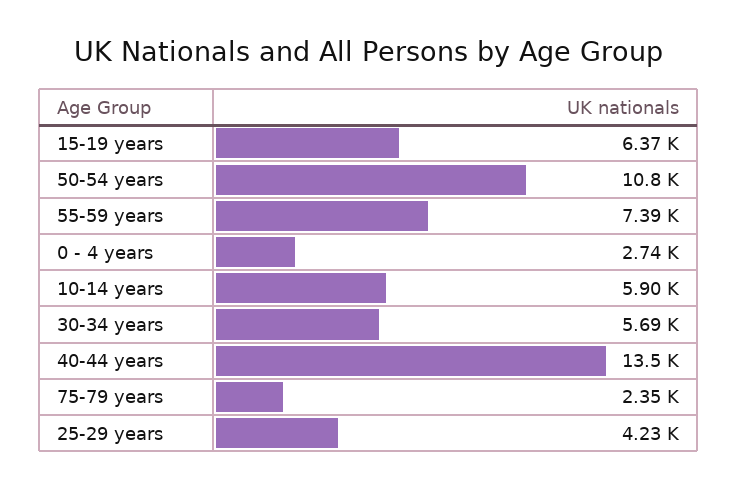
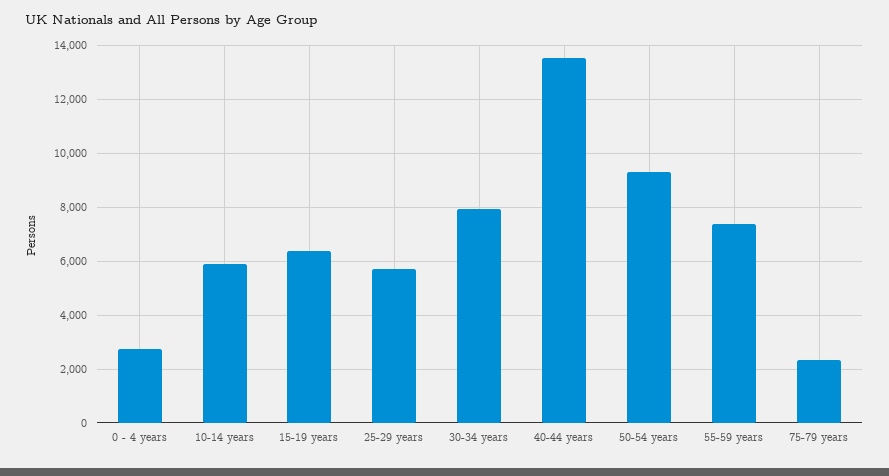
50-54 years: 10800 -> 9250
30-34 years: 5690 -> 8000
25-29 years: 4230 -> 5750

